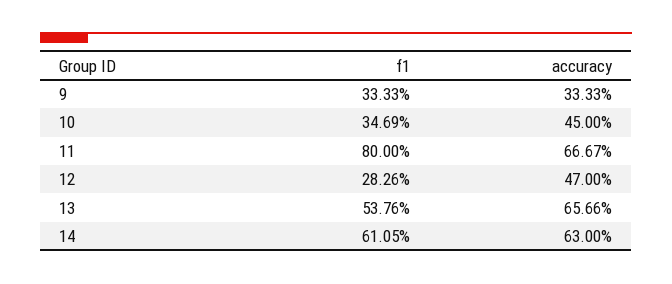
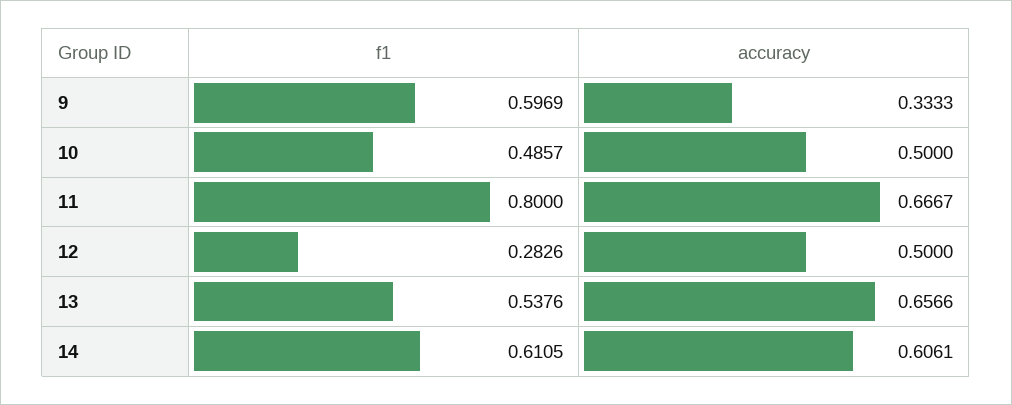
f1, 9: 0.3333 -> 0.5969
f1, 10: 0.3469 -> 0.4857
accuracy, 10: 0.45 -> 0.5
accuracy, 12: 0.47 -> 0.5
accuracy, 14: 0.63 -> 0.6061

